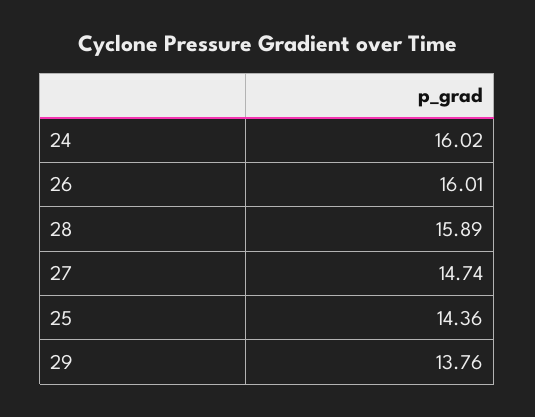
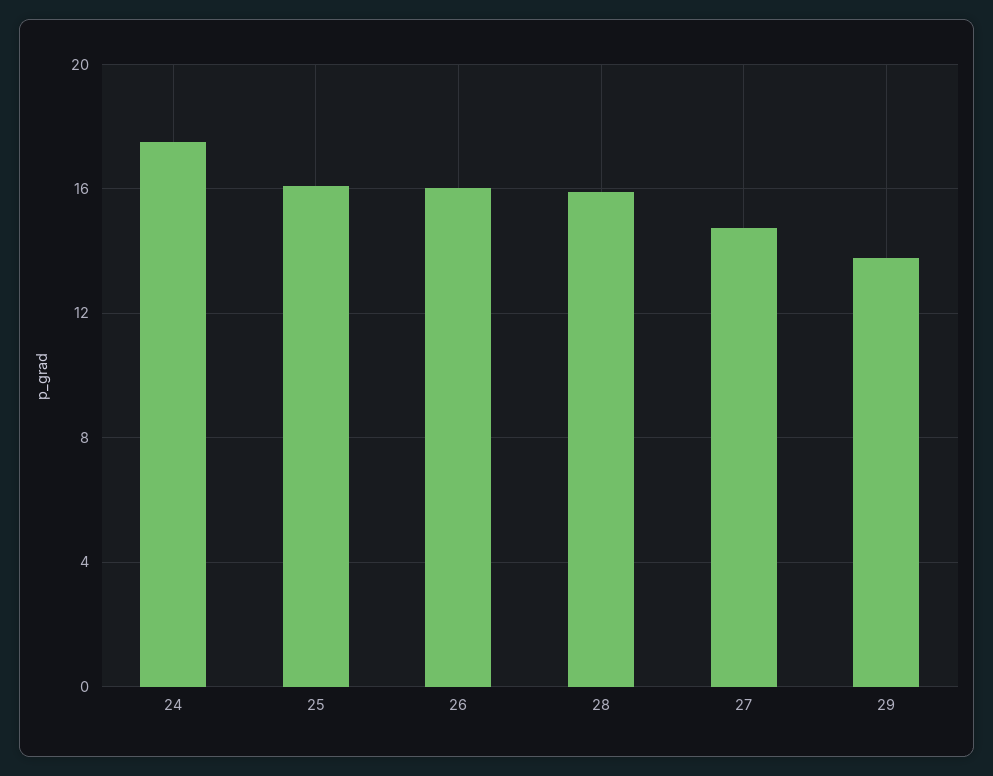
24: 16.02 -> 17.5
25: 14.36 -> 16

